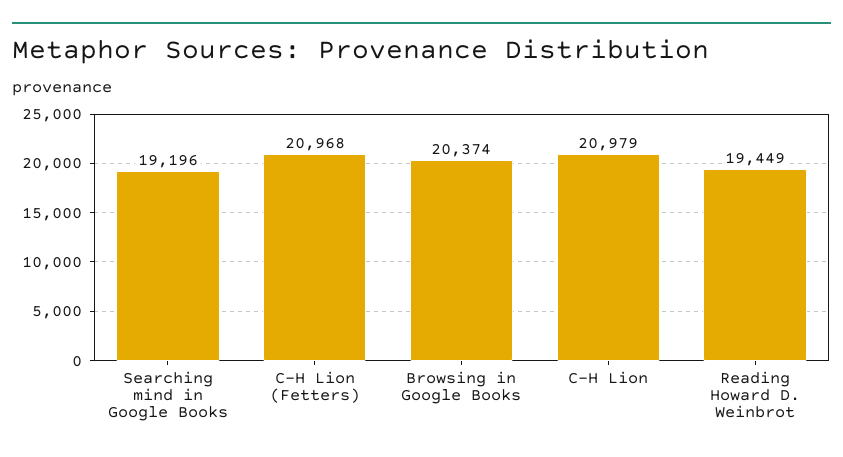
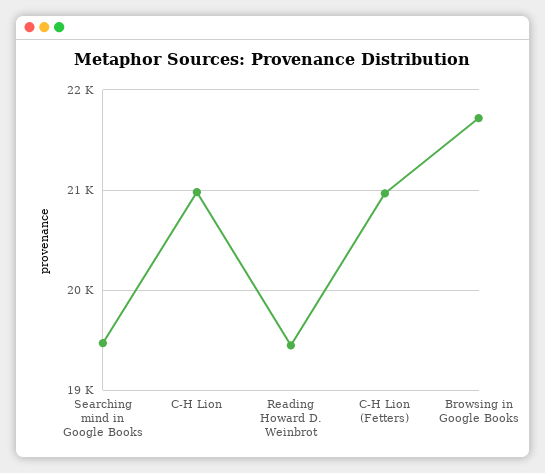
Searching mind in Google Books: 19196 -> 19500
Browsing in Google Books: 20374 -> 21700

